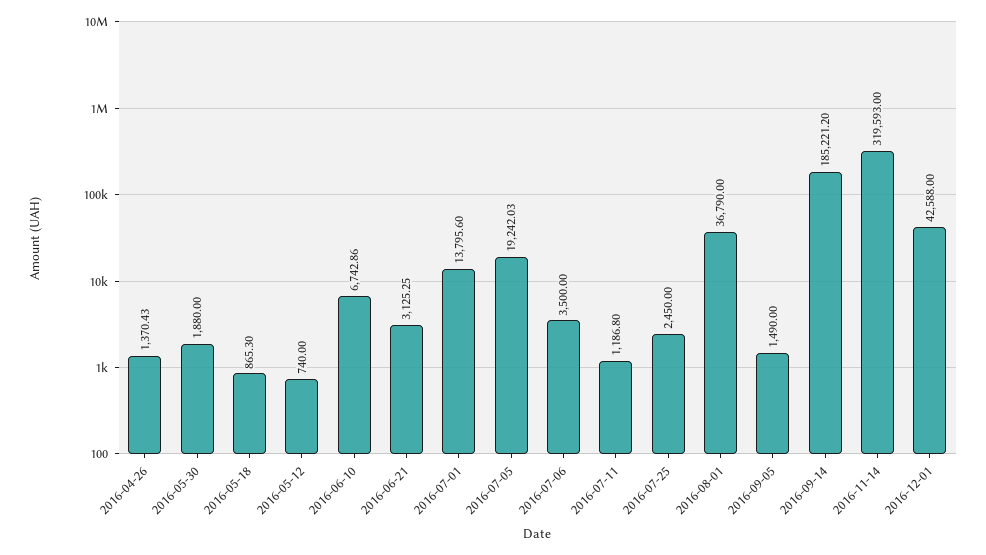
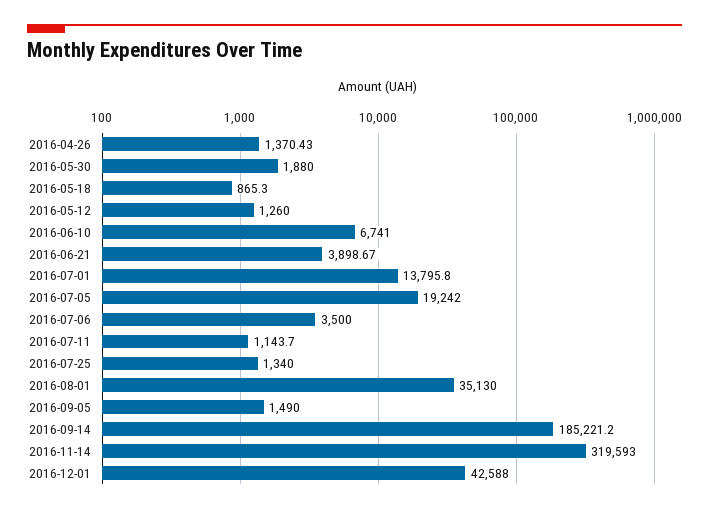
2016-05-12: 740 -> 1260
2016-06-10: 6742.86 -> 6741
2016-06-21: 3125.25 -> 3898.67
2016-07-01: 13795.6 -> 13795.8
2016-07-05: 19242.03 -> 19242
2016-07-11: 1186.8 -> 1143.7
2016-07-25: 2450 -> 1340
2016-08-01: 36790 -> 35130

